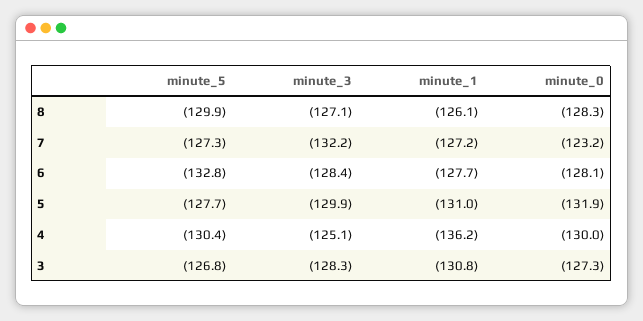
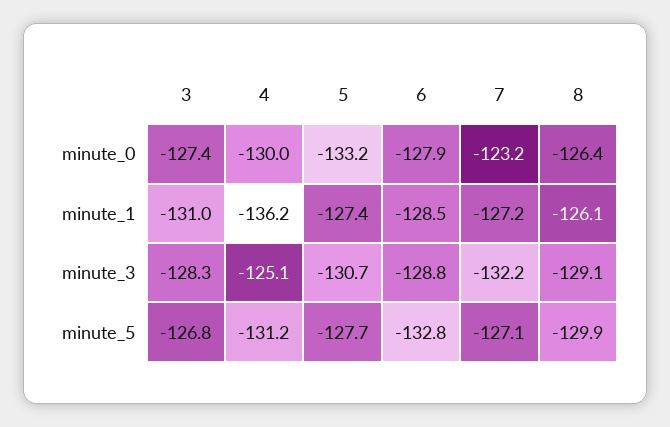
minute_3, 8: -127.1 -> -129.1
minute_0, 8: -128.3 -> -126.4
minute_5, 7: -127.3 -> -127.1
minute_3, 6: -128.4 -> -128.8
minute_1, 6: -127.7 -> -128.5
minute_0, 6: -128.1 -> -127.9
minute_3, 5: -129.9 -> -130.7
minute_1, 5: -131 -> -127.4
minute_0, 5: -131.9 -> -133.2
minute_5, 4: -130.4 -> -131.2
minute_1, 3: -130.8 -> -131
minute_0, 3: -127.3 -> -127.4

